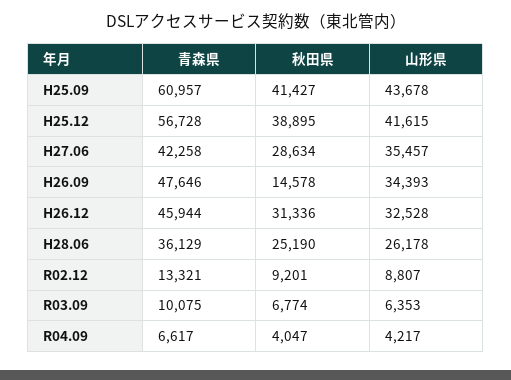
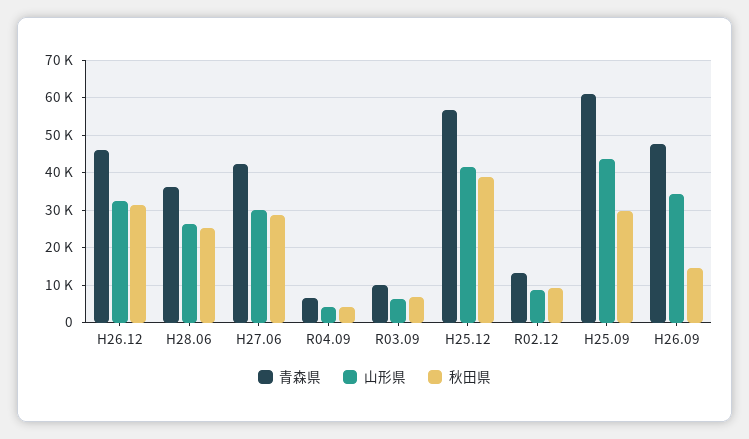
秋田県, H25.09: 41427 -> 30000
山形県, H27.06: 35457 -> 30000

